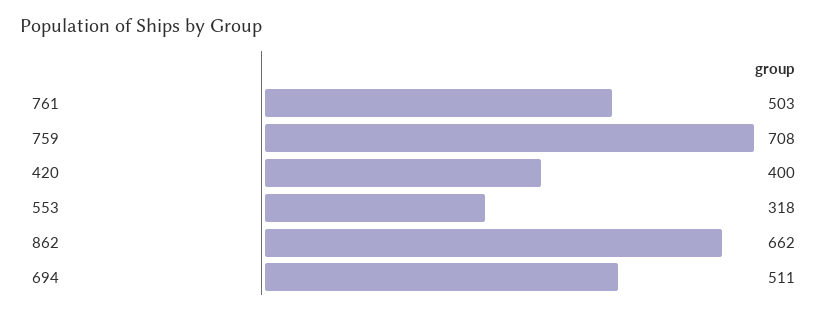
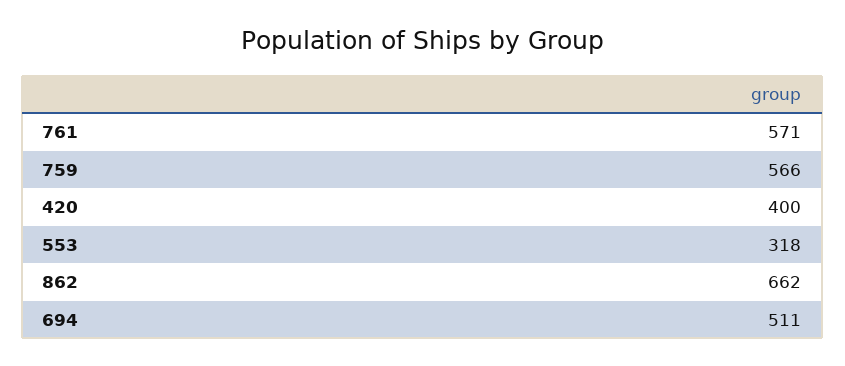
761: 503 -> 571
759: 708 -> 566

